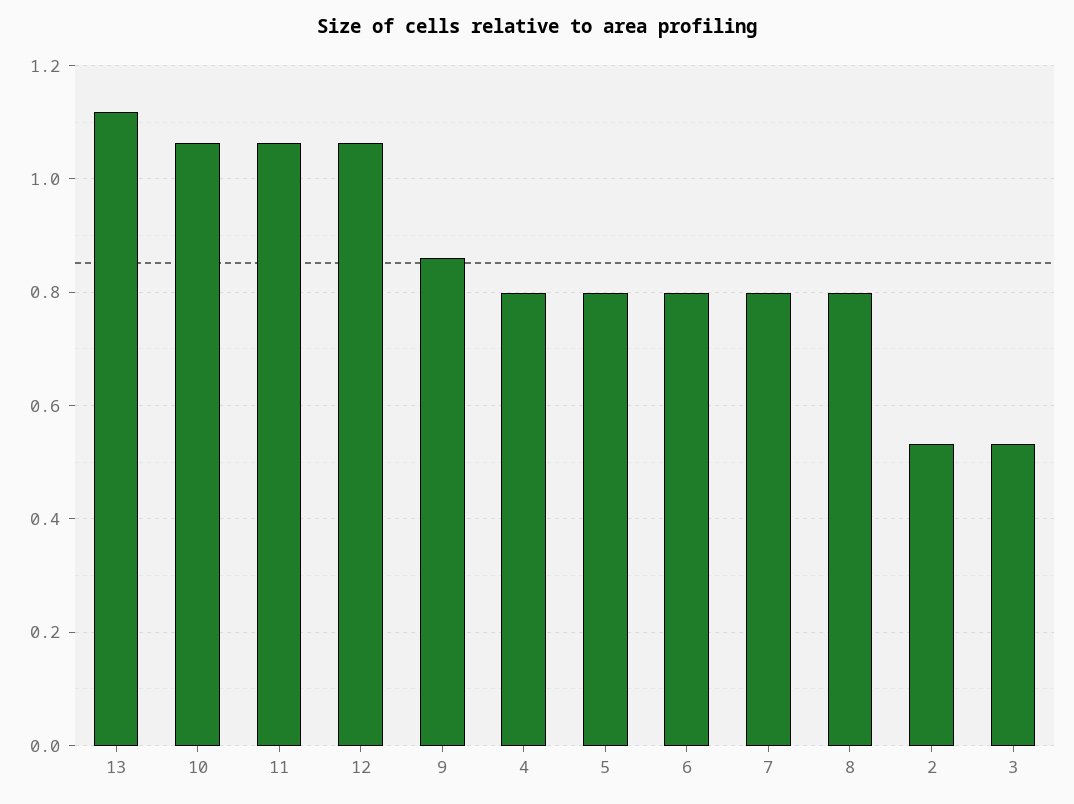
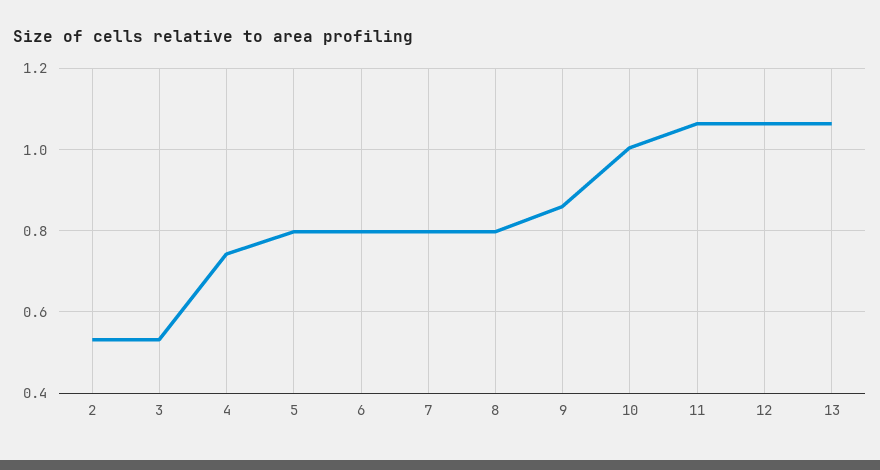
13: 1.12 -> 1.06
10: 1.06 -> 1
4: 0.8 -> 0.74

